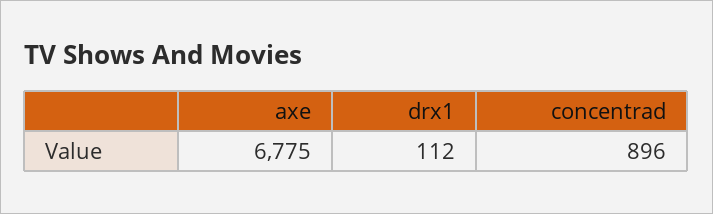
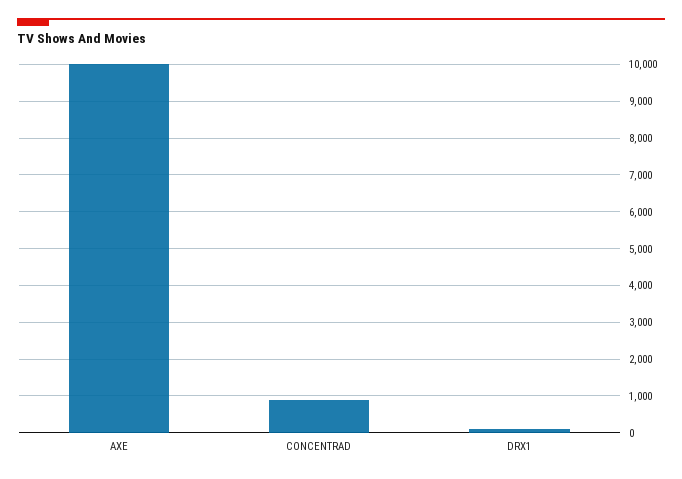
axe: 6775 -> 10000

